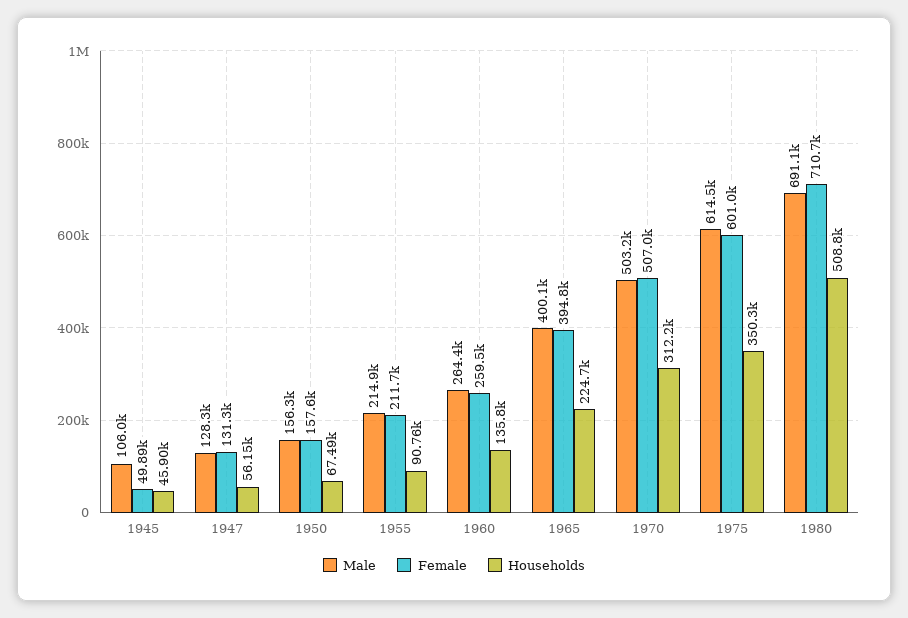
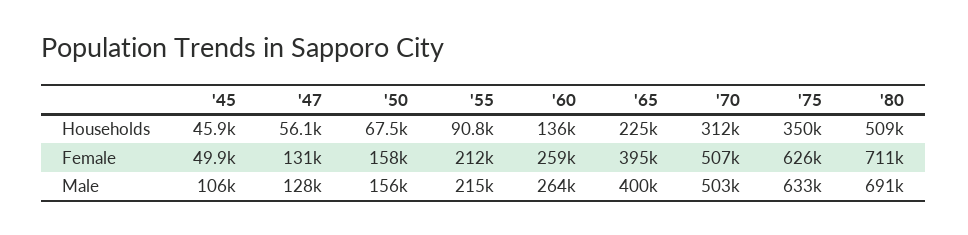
Male, 1975: 614500 -> 633000
Female, 1975: 601000 -> 626000

